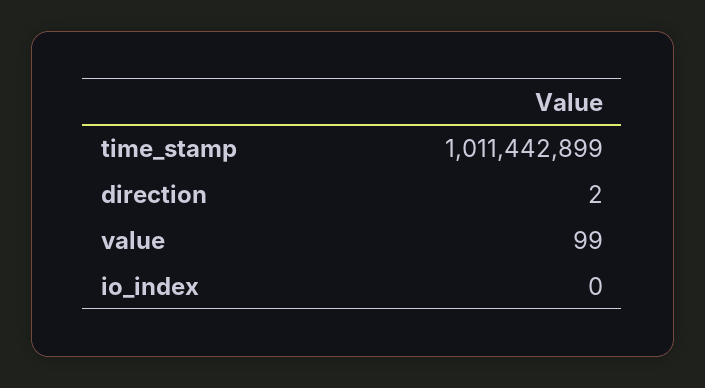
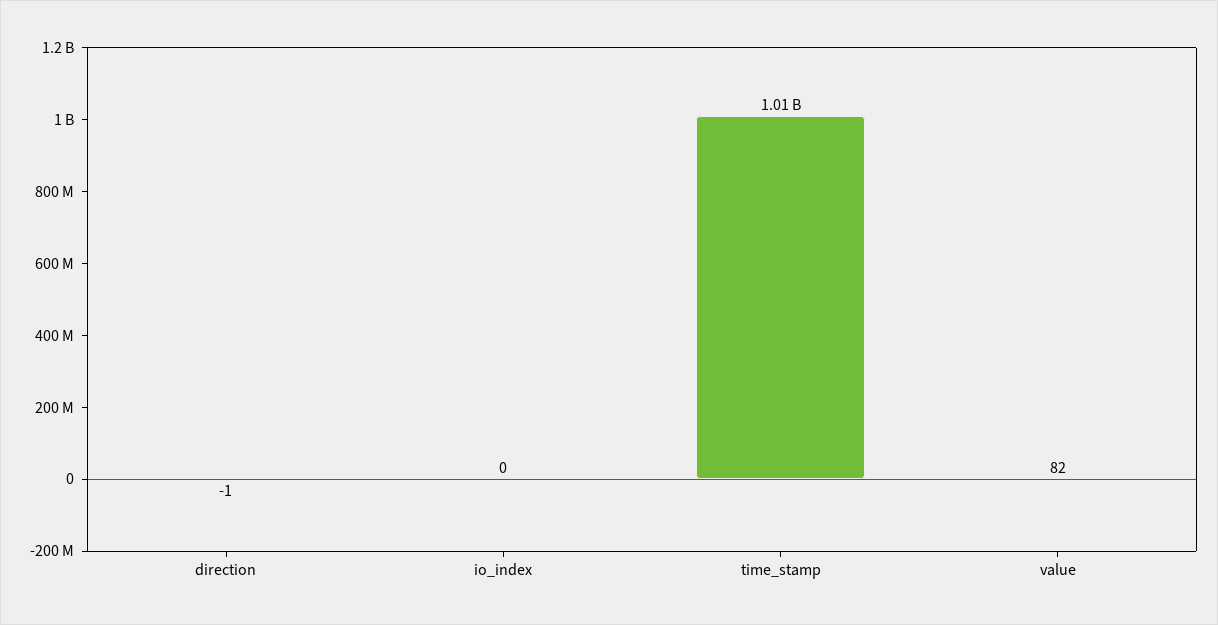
direction: 2 -> -1
value: 99 -> 82

